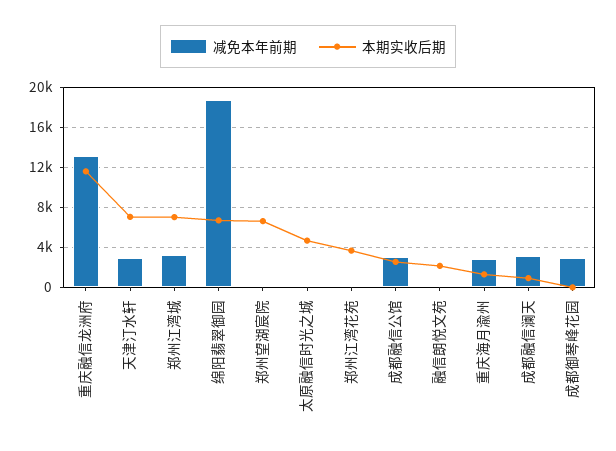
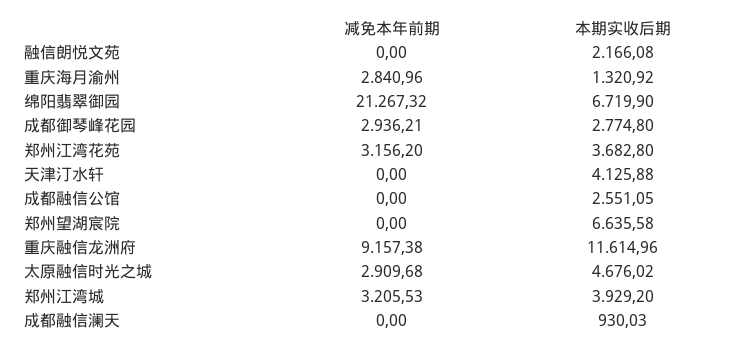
减免本年前期, 重庆融信龙洲府: 13000 -> 9157.38
减免本年前期, 天津汀水轩: 3000 -> 0
本期实收后期, 天津汀水轩: 7000 -> 4125.88
本期实收后期, 郑州江湾城: 7000 -> 3929.2
减免本年前期, 绵阳翡翠御园: 19000 -> 21267.32
减免本年前期, 太原融信时光之城: 0 -> 2909.68
减免本年前期, 郑州江湾花苑: 0 -> 3156.2
减免本年前期, 成都融信公馆: 3000 -> 0
减免本年前期, 成都融信澜天: 3000 -> 0
本期实收后期, 成都御琴峰花园: 0 -> 2774.8

